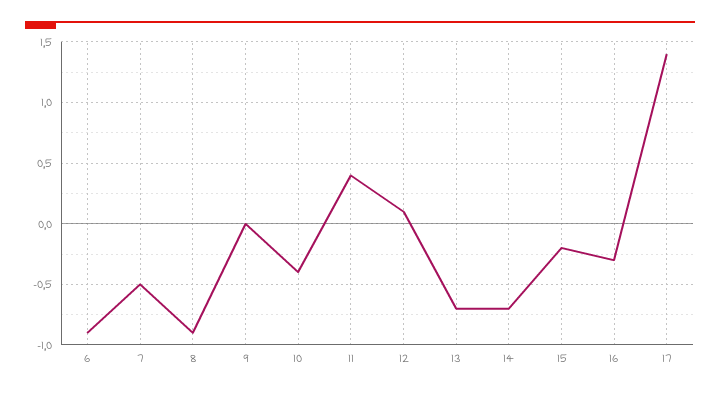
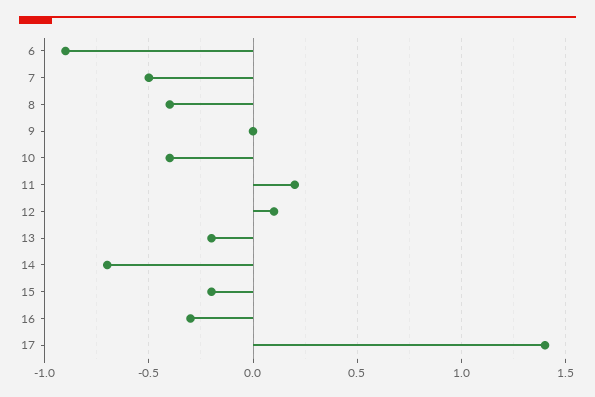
8: -0.9 -> -0.4
11: 0.4 -> 0.2
13: -0.7 -> -0.2

